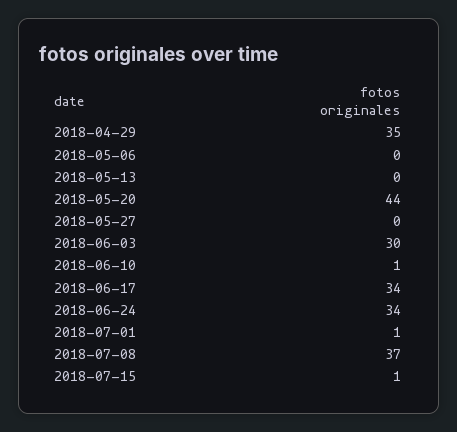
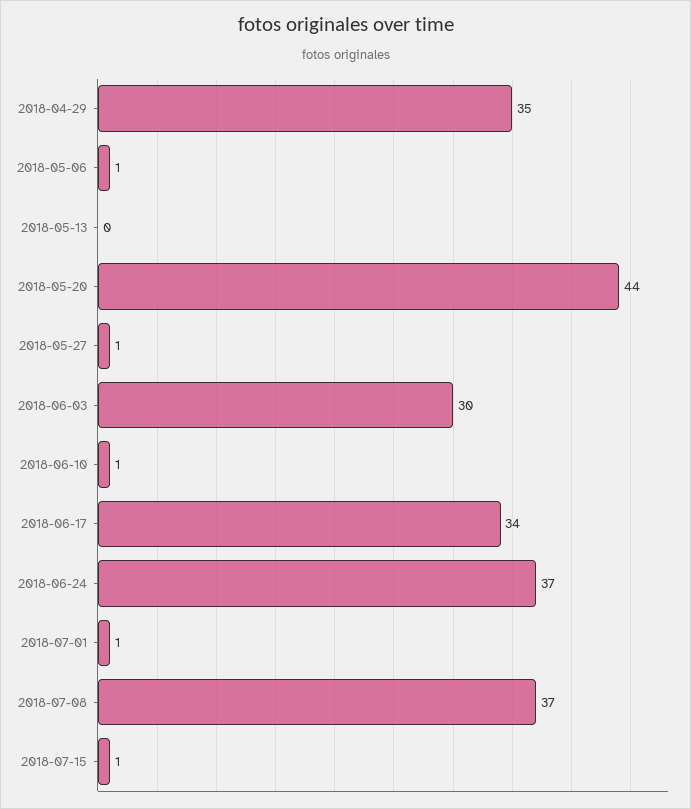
2018-05-06: 0 -> 1
2018-05-27: 0 -> 1
2018-06-24: 34 -> 37

